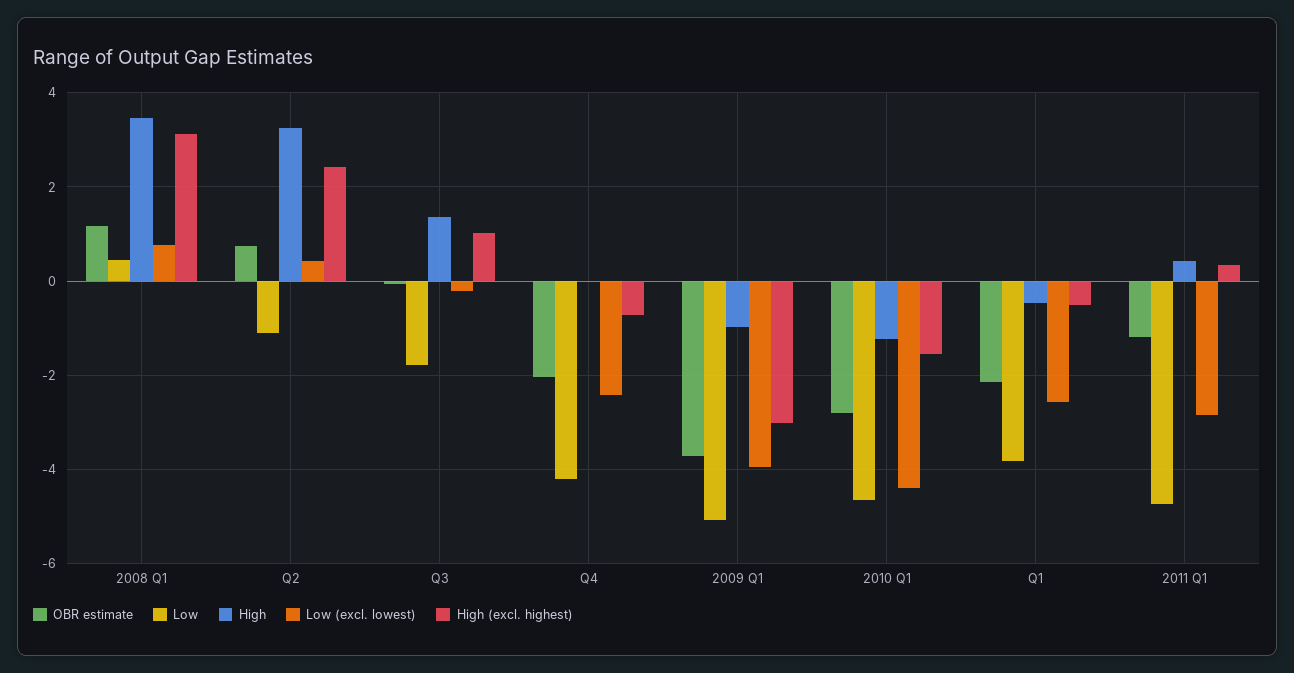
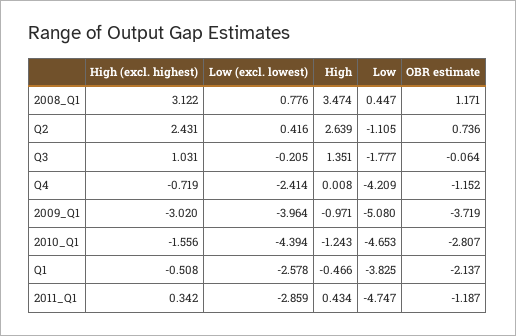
High, Q2: 3.2 -> 2.639
OBR estimate, Q4: -2 -> -1.152

